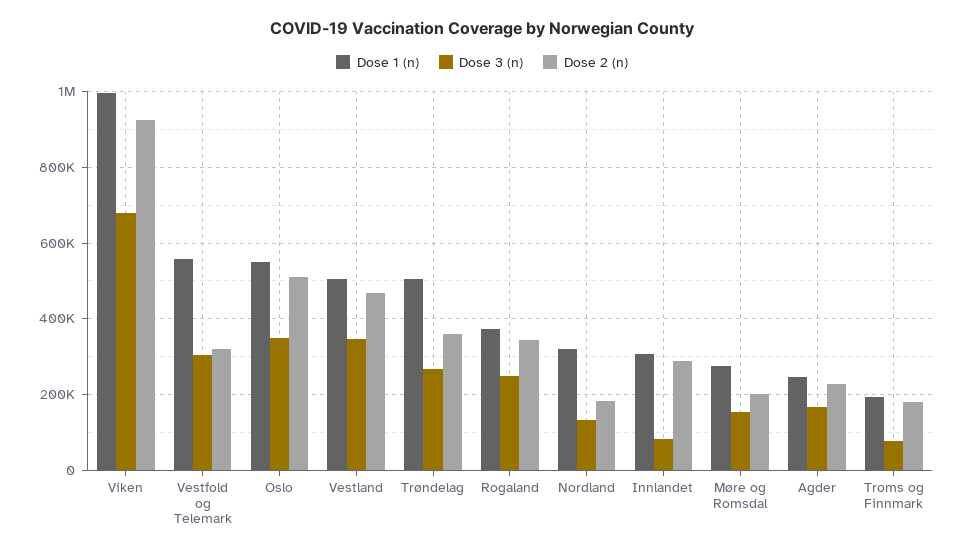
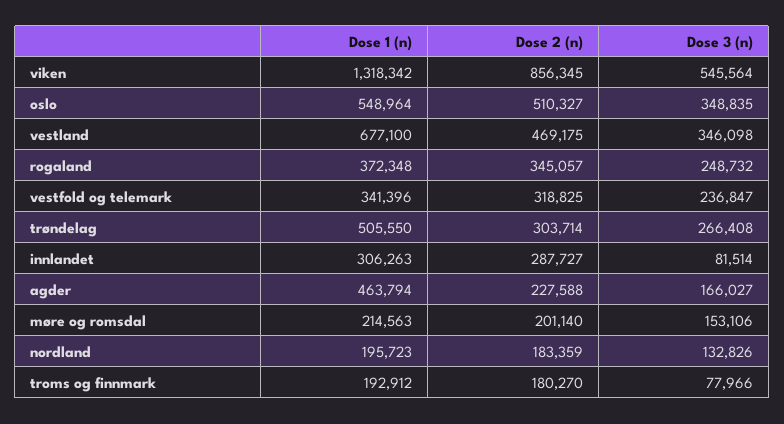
Dose 1 (n), Viken: 1000000 -> 1318342
Dose 3 (n), Viken: 680000 -> 545564
Dose 2 (n), Viken: 920000 -> 856345
Dose 1 (n), Vestfold og Telemark: 560000 -> 341396
Dose 3 (n), Vestfold og Telemark: 300000 -> 236847
Dose 1 (n), Vestland: 500000 -> 677100
Dose 2 (n), Trøndelag: 360000 -> 303714
Dose 1 (n), Nordland: 320000 -> 195723
Dose 1 (n), Møre og Romsdal: 280000 -> 214563
Dose 1 (n), Agder: 240000 -> 463794

